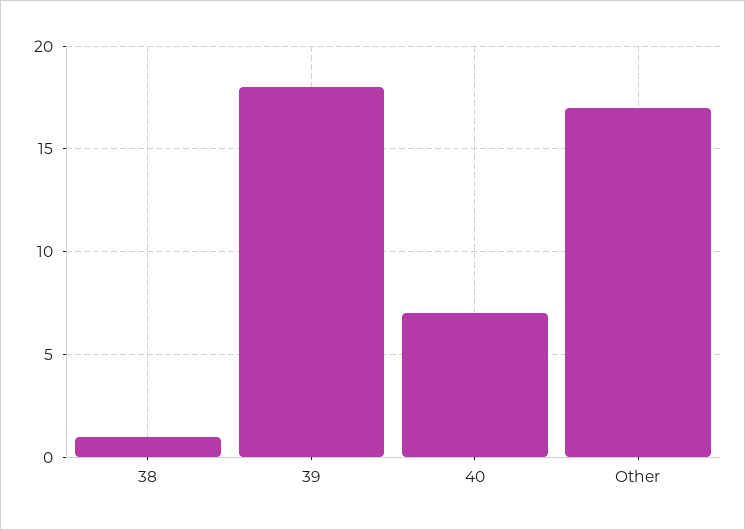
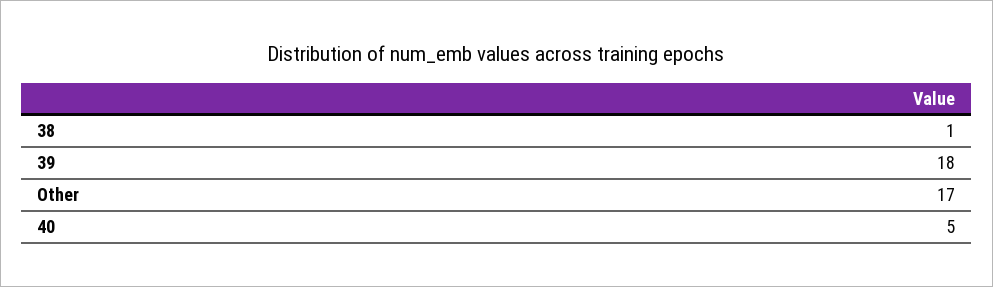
40: 7 -> 5

